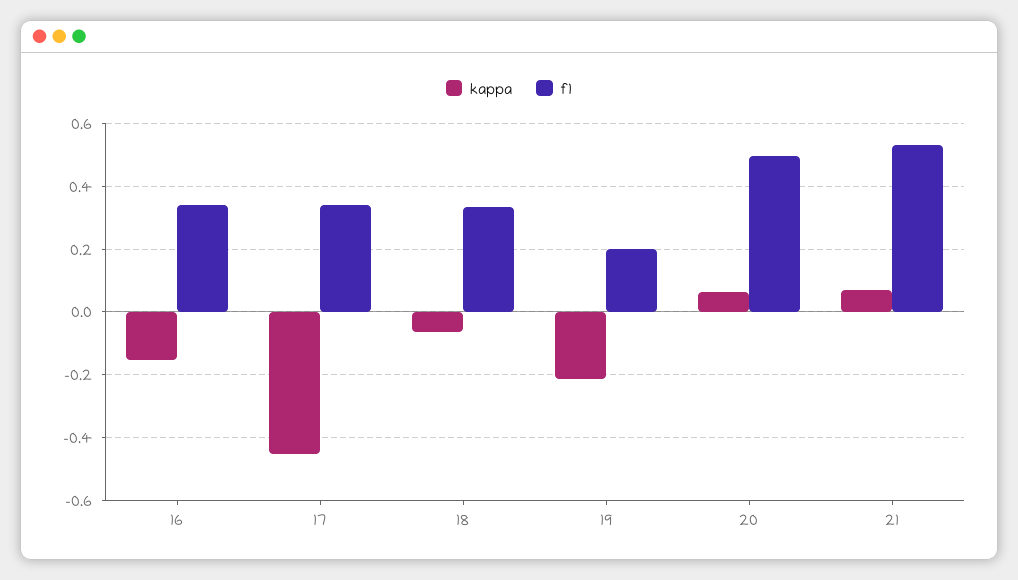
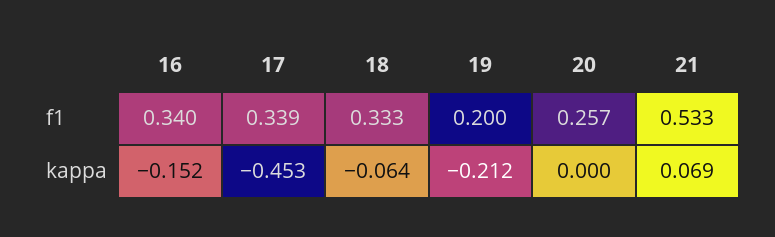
kappa, 20: 0.06 -> 0
f1, 20: 0.5 -> 0.257

